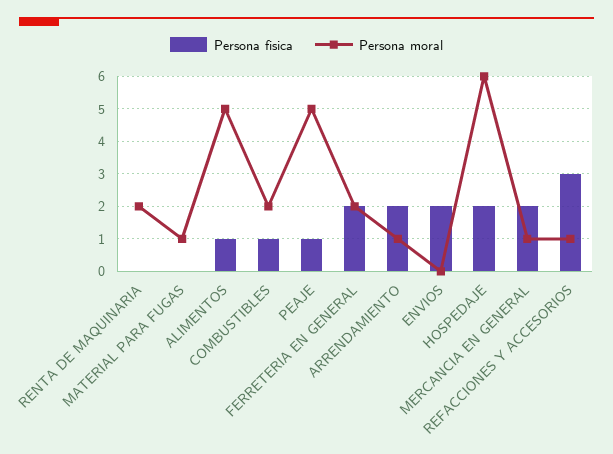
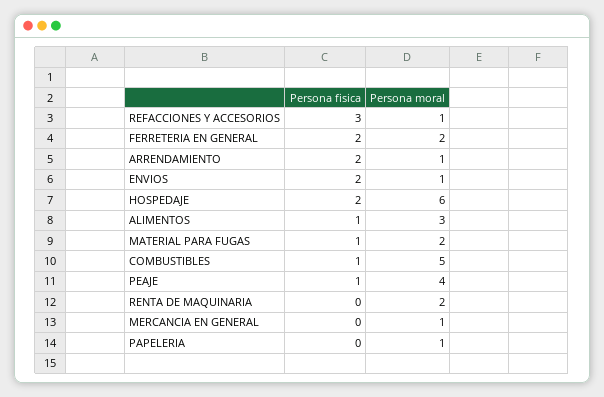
Persona fisica, MATERIAL PARA FUGAS: 0 -> 1
Persona moral, MATERIAL PARA FUGAS: 1 -> 2
Persona moral, ALIMENTOS: 5 -> 3
Persona moral, COMBUSTIBLES: 2 -> 5
Persona moral, PEAJE: 5 -> 4
Persona moral, ENVIOS: 0 -> 1
Persona fisica, MERCANCIA EN GENERAL: 2 -> 0
Persona fisica, PAPELERIA: none -> 0
Persona moral, PAPELERIA: none -> 1

